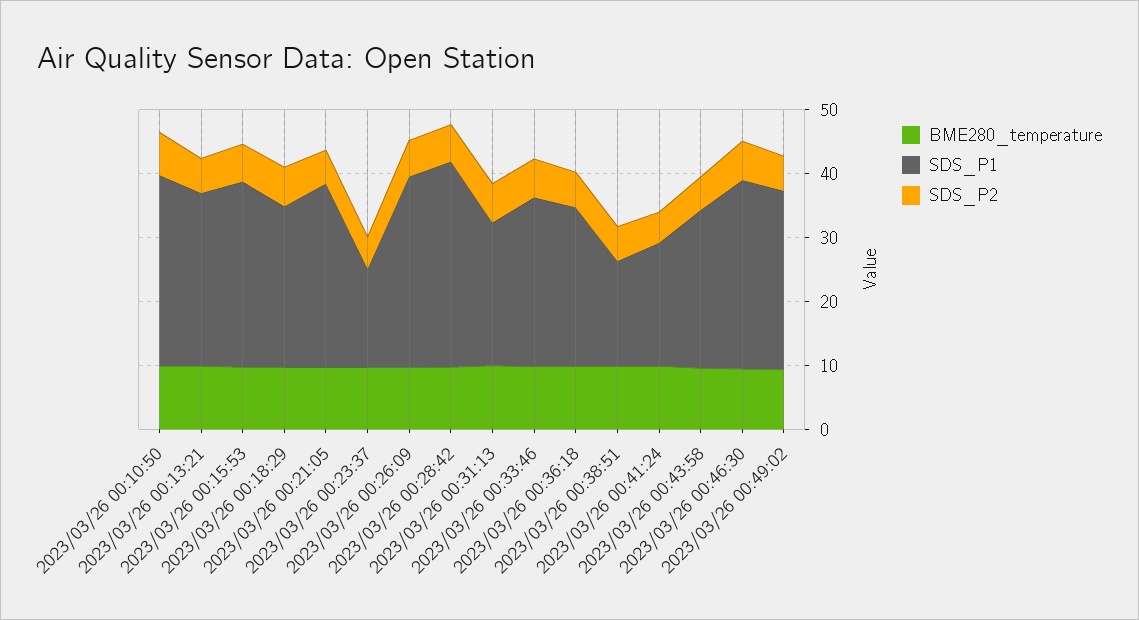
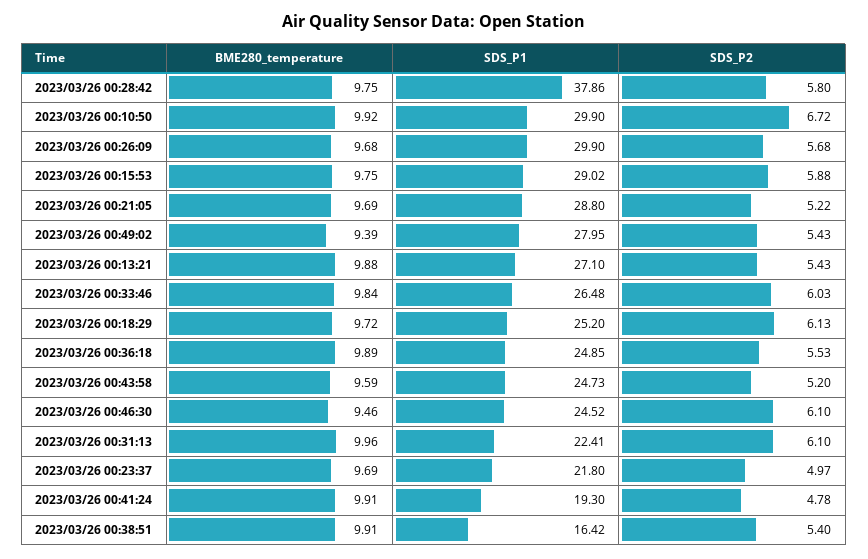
SDS_P1, 2023/03/26 00:23:37: 16 -> 21.8
SDS_P1, 2023/03/26 00:28:42: 32 -> 37.86
SDS_P1, 2023/03/26 00:46:30: 30 -> 24.52

